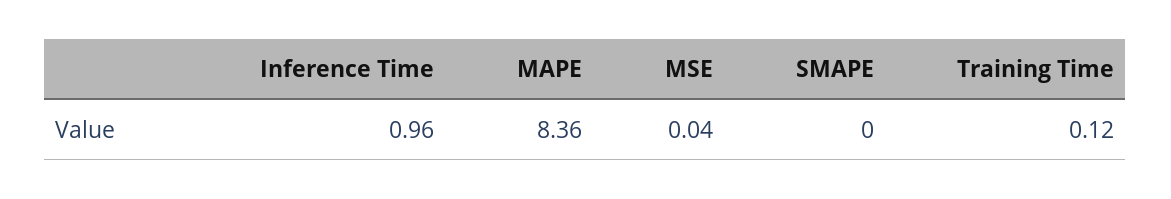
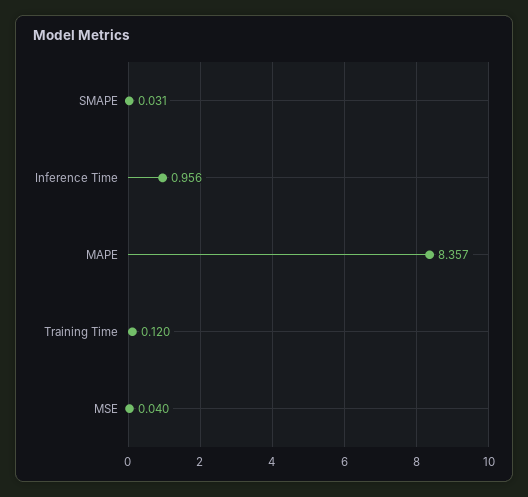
SMAPE: 0 -> 0.031

